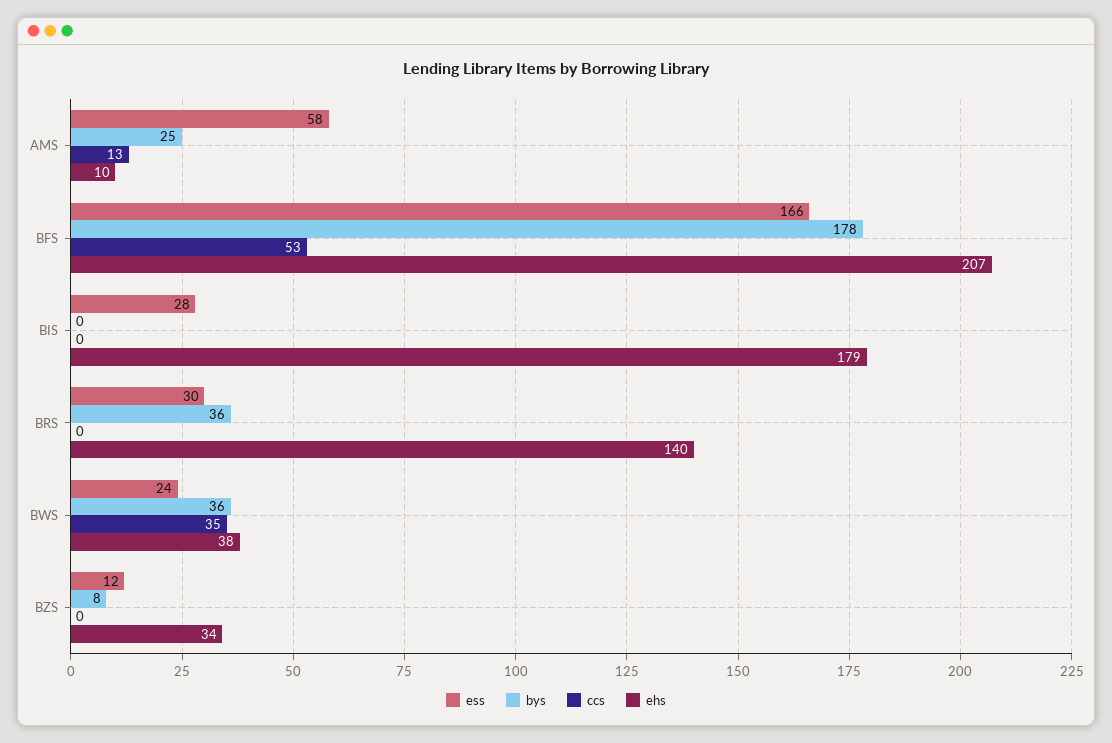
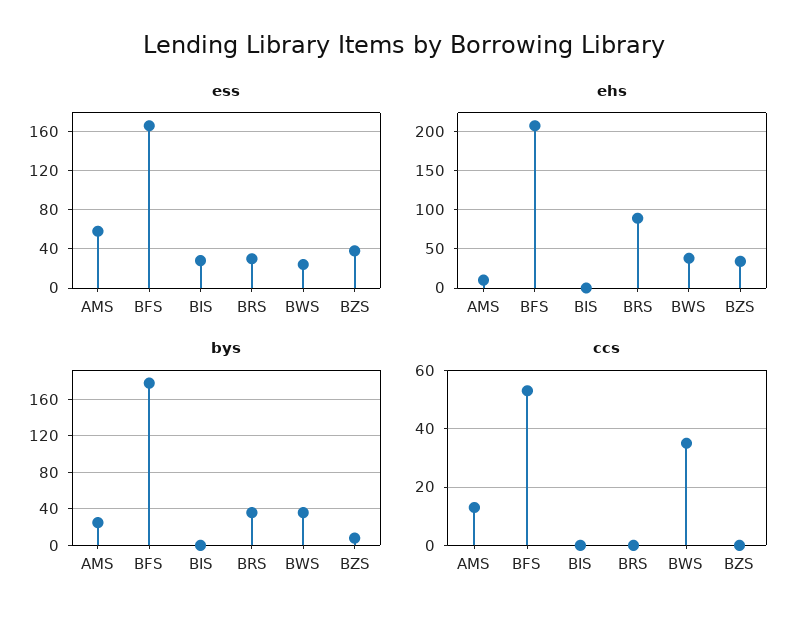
ehs, BIS: 179 -> 0
ehs, BRS: 140 -> 90
ess, BZS: 12 -> 40

